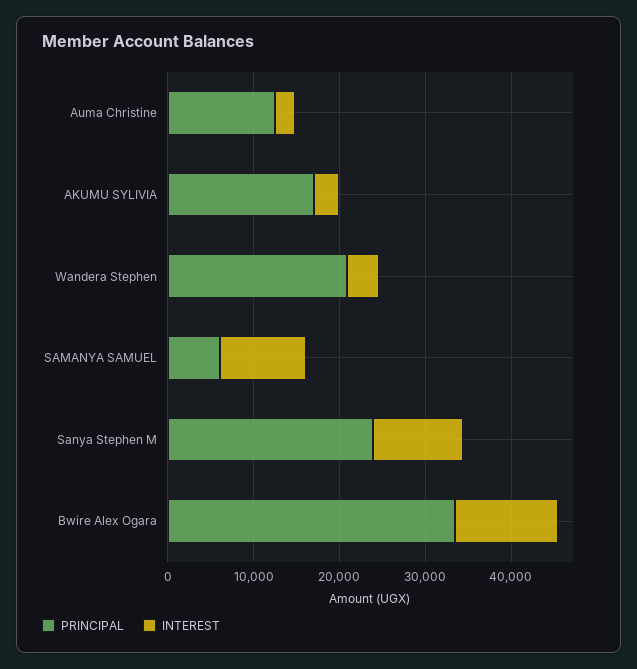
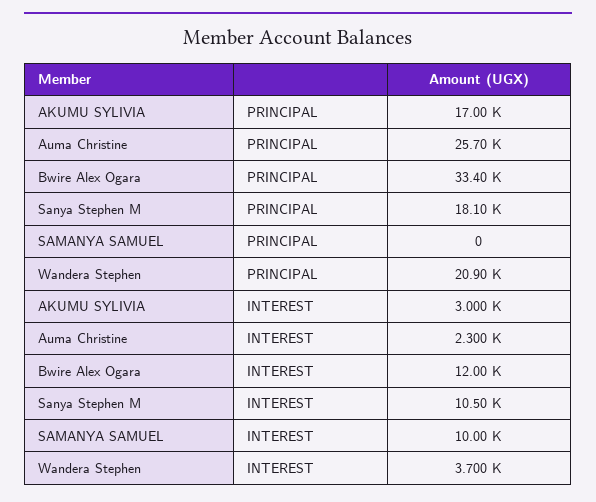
PRINCIPAL, Auma Christine: 12000 -> 25700
PRINCIPAL, SAMANYA SAMUEL: 6000 -> 0
PRINCIPAL, Sanya Stephen M: 24000 -> 18100

